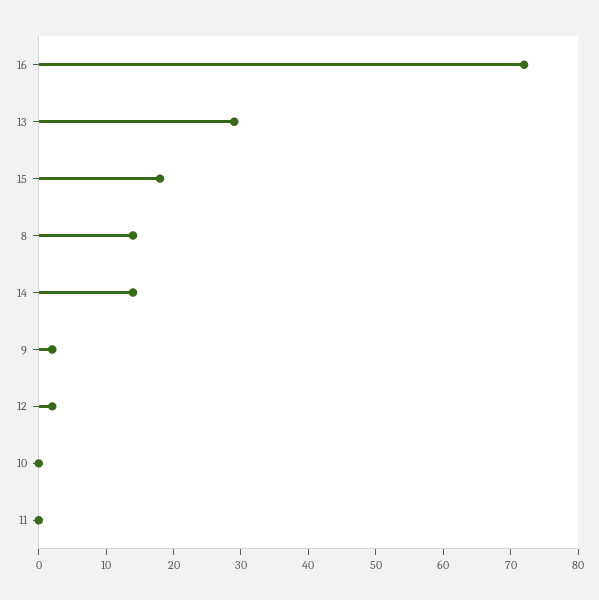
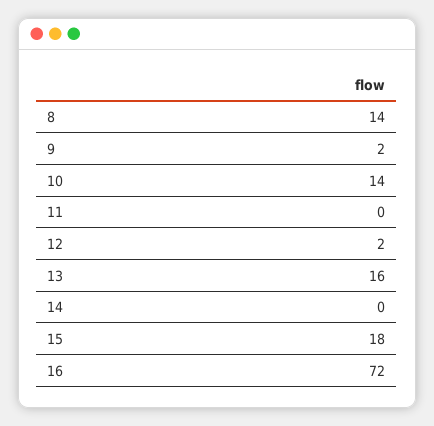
13: 30 -> 16
14: 15 -> 0
10: 0 -> 14

